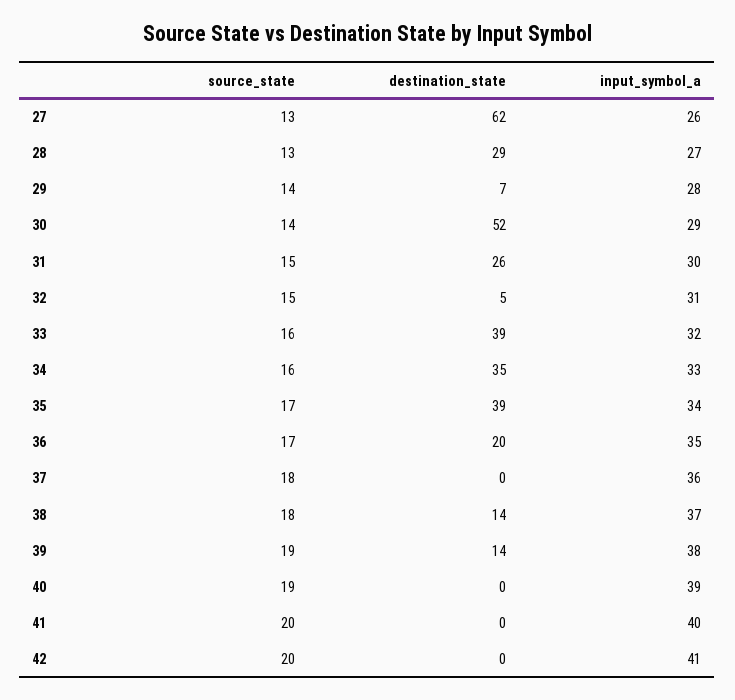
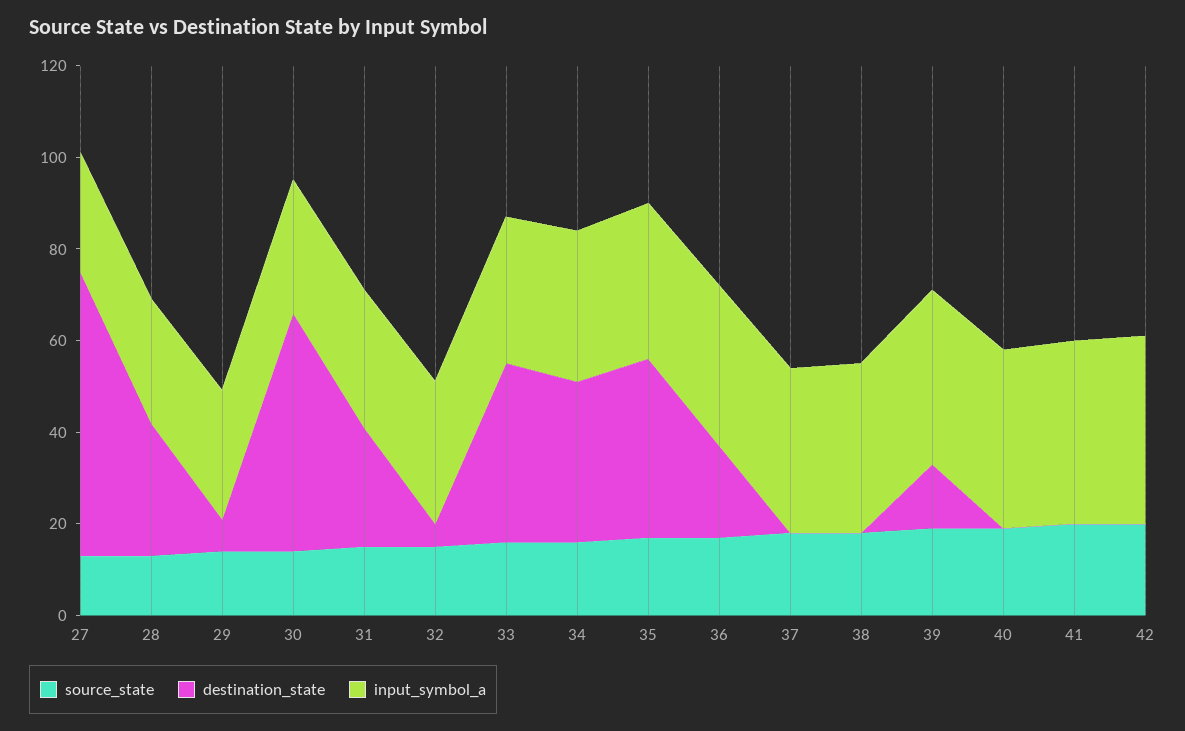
destination_state, 38: 14 -> 0

